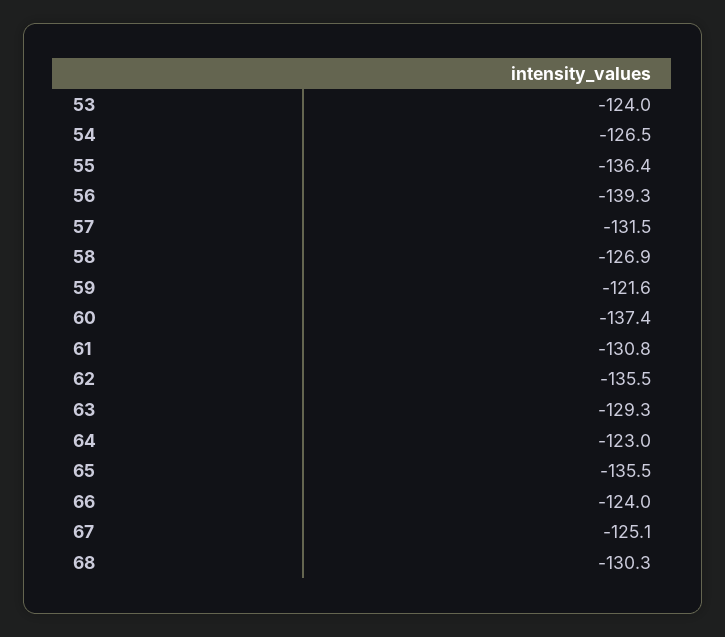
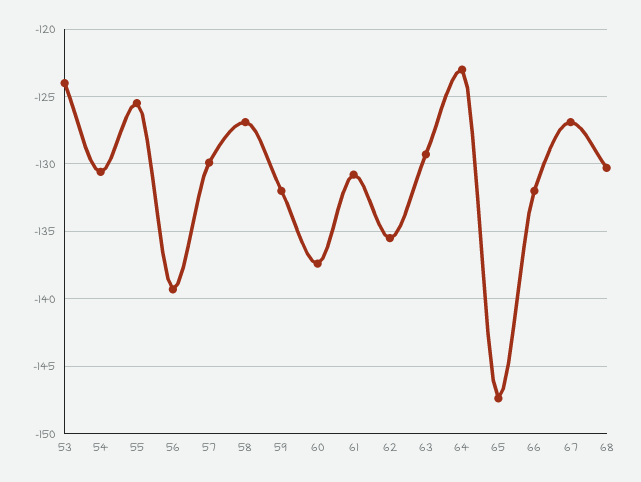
54: -126.5 -> -130.5
55: -136.4 -> -125.5
57: -131.5 -> -130
59: -121.6 -> -132
65: -135.5 -> -147.5
66: -124 -> -132
67: -125.1 -> -127

